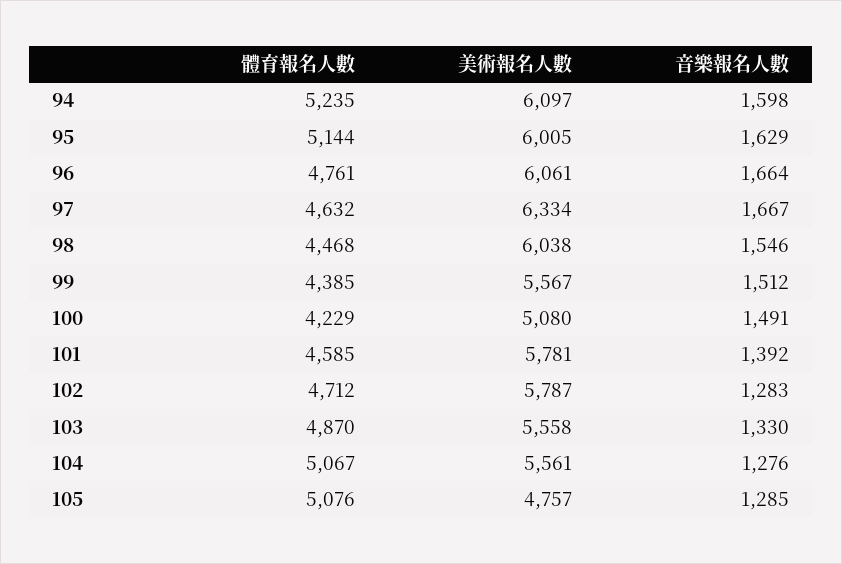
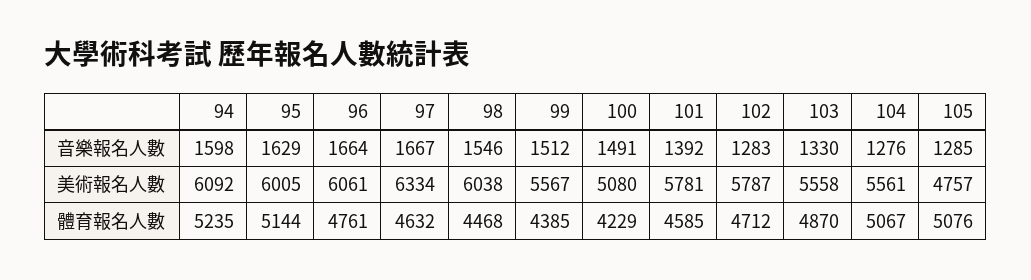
美術報名人數, 94: 6097 -> 6092

